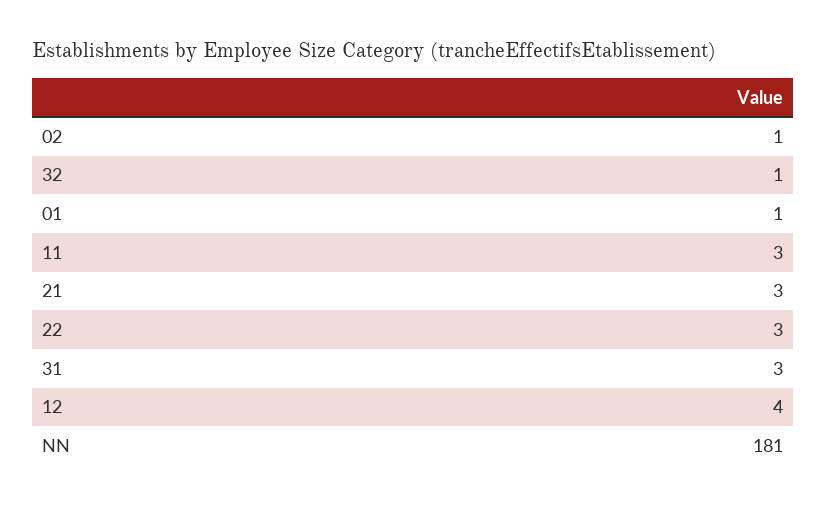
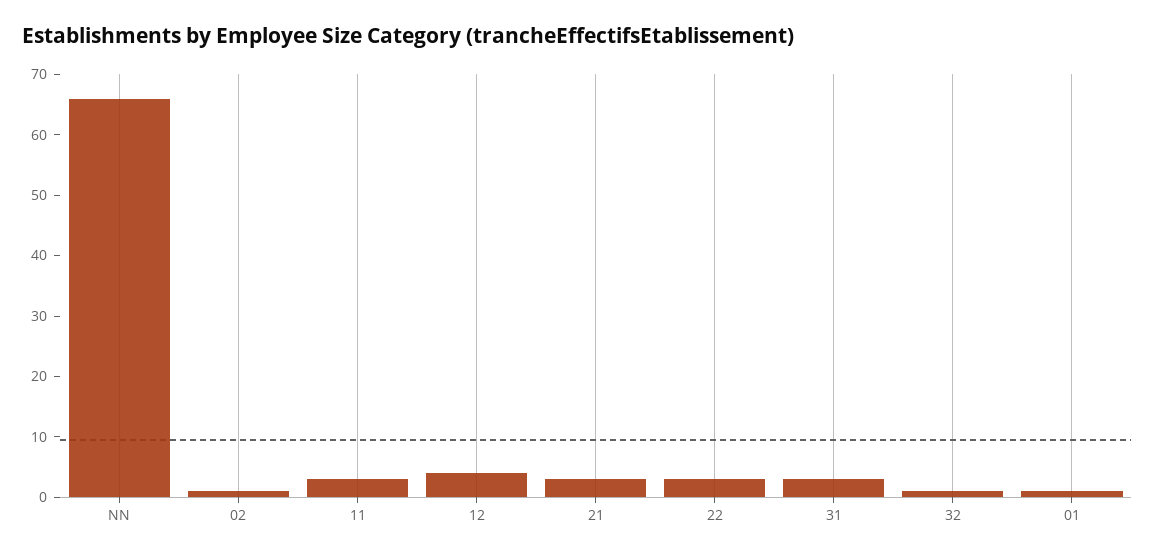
NN: 181 -> 65

